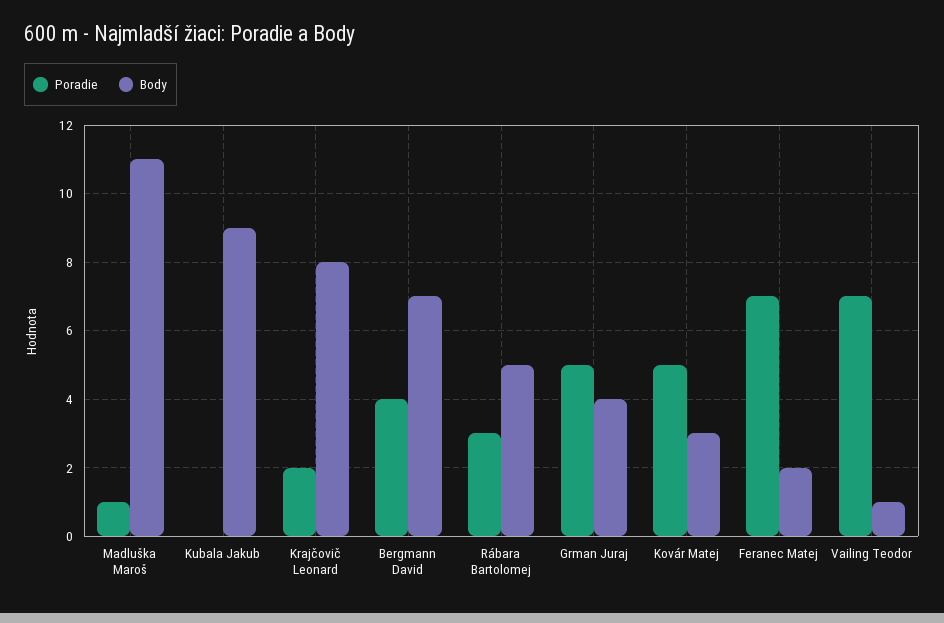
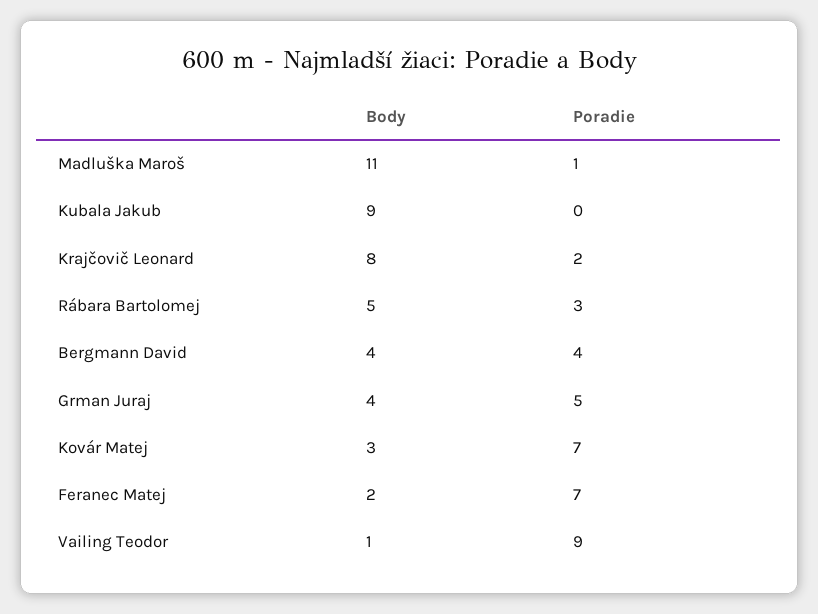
Body, Bergmann David: 7 -> 4
Poradie, Kovár Matej: 5 -> 7
Poradie, Vailing Teodor: 7 -> 9

